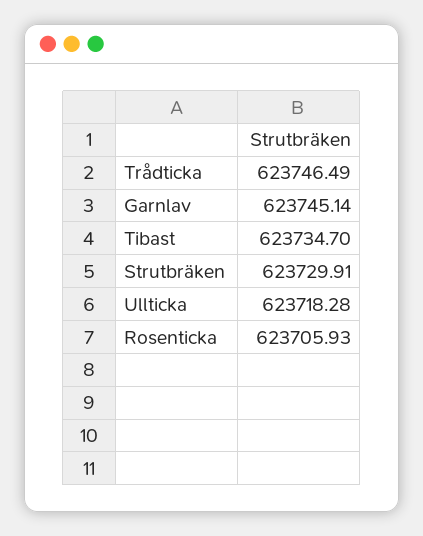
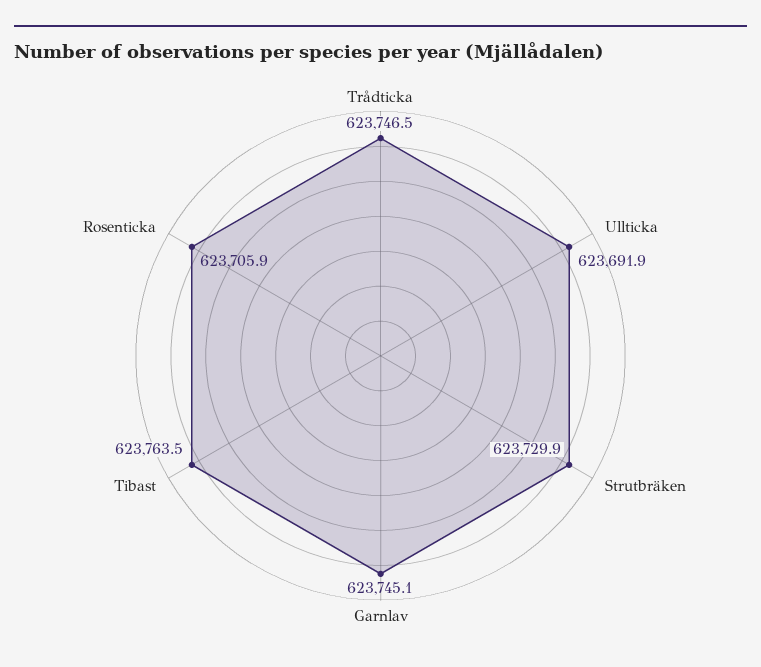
Tibast: 623734.7 -> 623763.5
Ullticka: 623718.28 -> 623691.9

